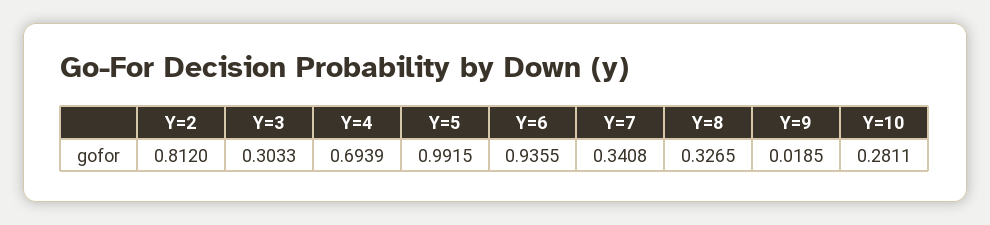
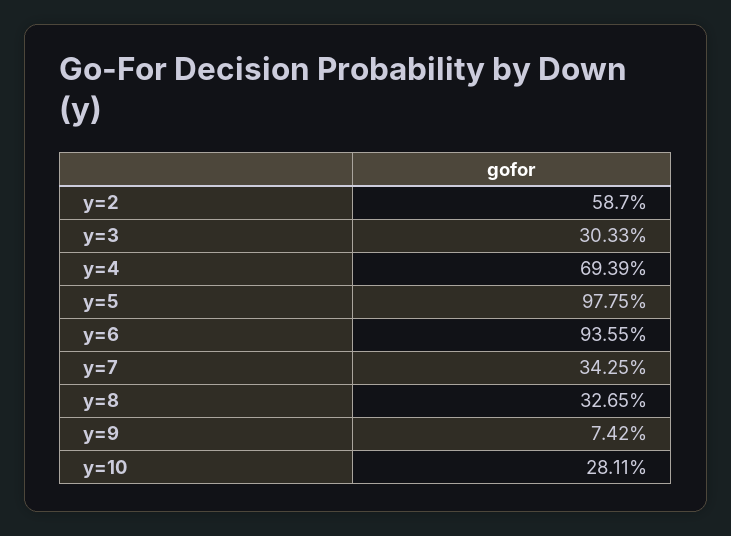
Y=2: 0.812 -> 0.587
Y=5: 0.9915 -> 0.9775
Y=7: 0.3408 -> 0.3425
Y=9: 0.0185 -> 0.0742

